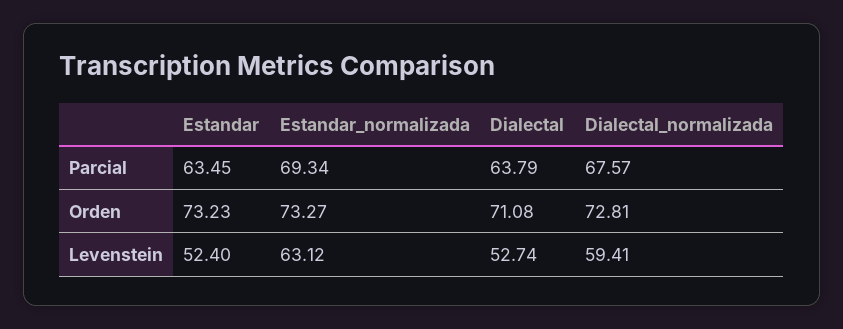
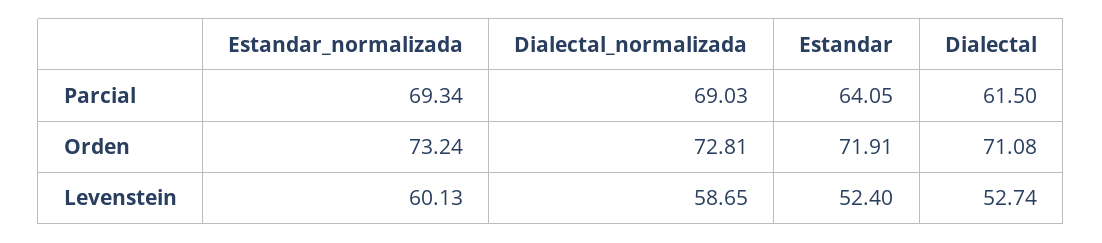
Estandar, Parcial: 63.45 -> 64.05
Dialectal, Parcial: 63.79 -> 61.5
Dialectal_normalizada, Parcial: 67.57 -> 69.03
Estandar, Orden: 73.23 -> 71.91
Estandar_normalizada, Orden: 73.27 -> 73.24
Estandar_normalizada, Levenstein: 63.12 -> 60.13
Dialectal_normalizada, Levenstein: 59.41 -> 58.65

